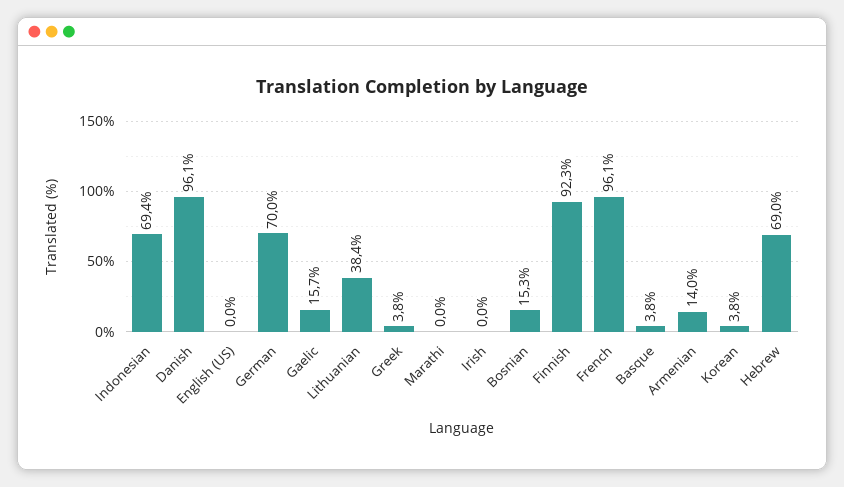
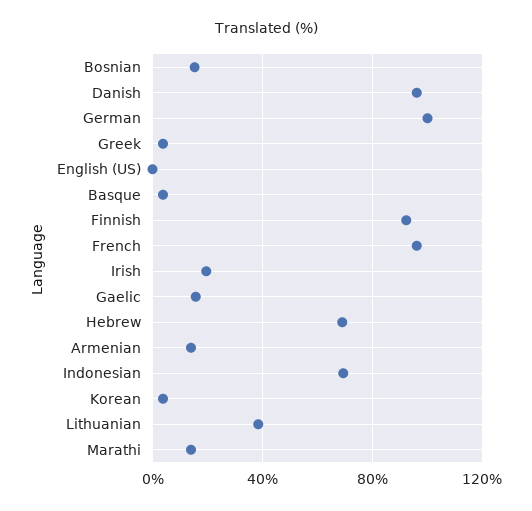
German: 70 -> 100
Marathi: 0 -> 15
Irish: 0 -> 20

